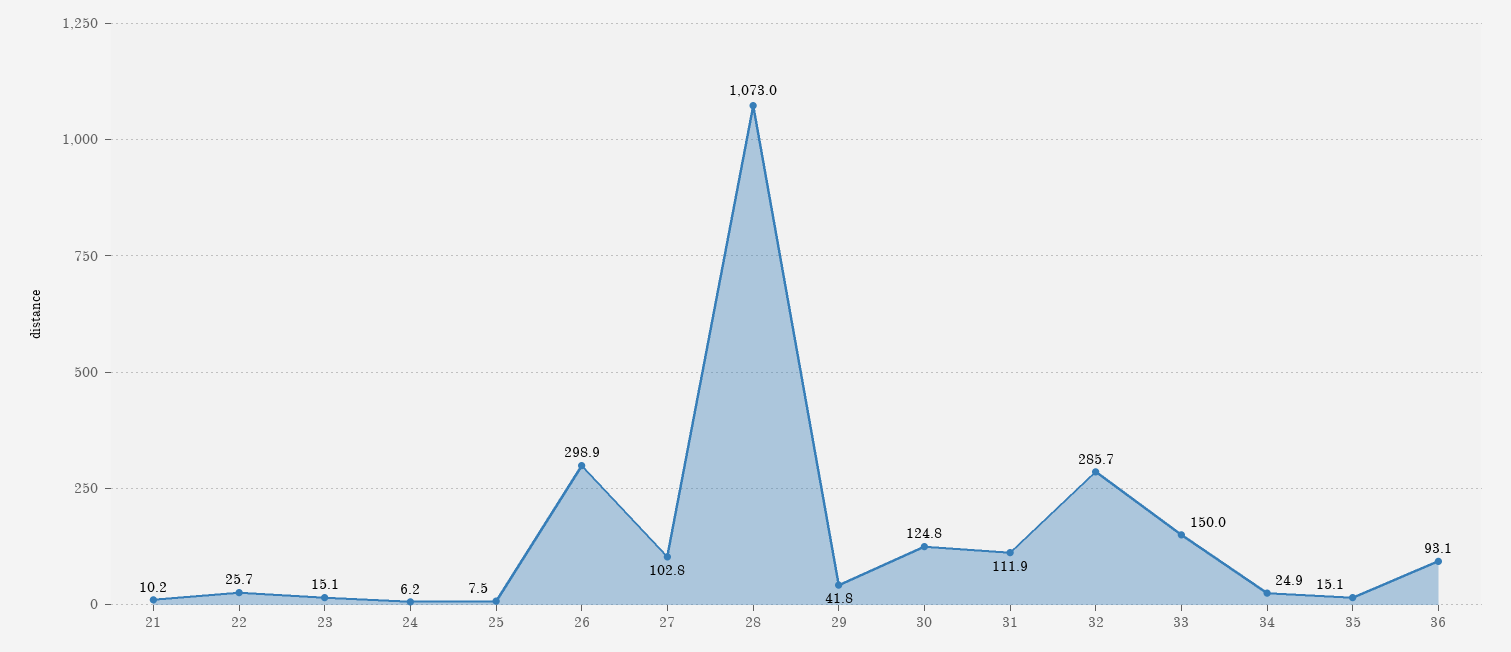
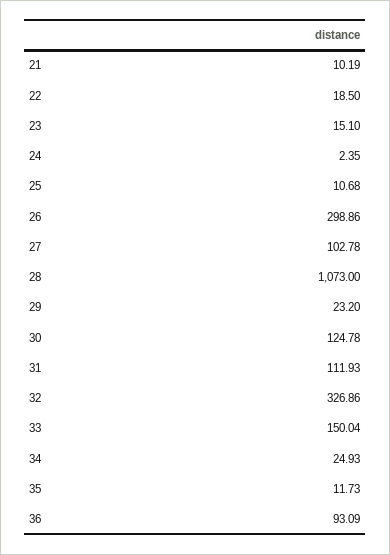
22: 25.7 -> 18.5
24: 6.2 -> 2.35
25: 7.5 -> 10.68
29: 41.8 -> 23.2
32: 285.7 -> 326.86
35: 15.1 -> 11.73

